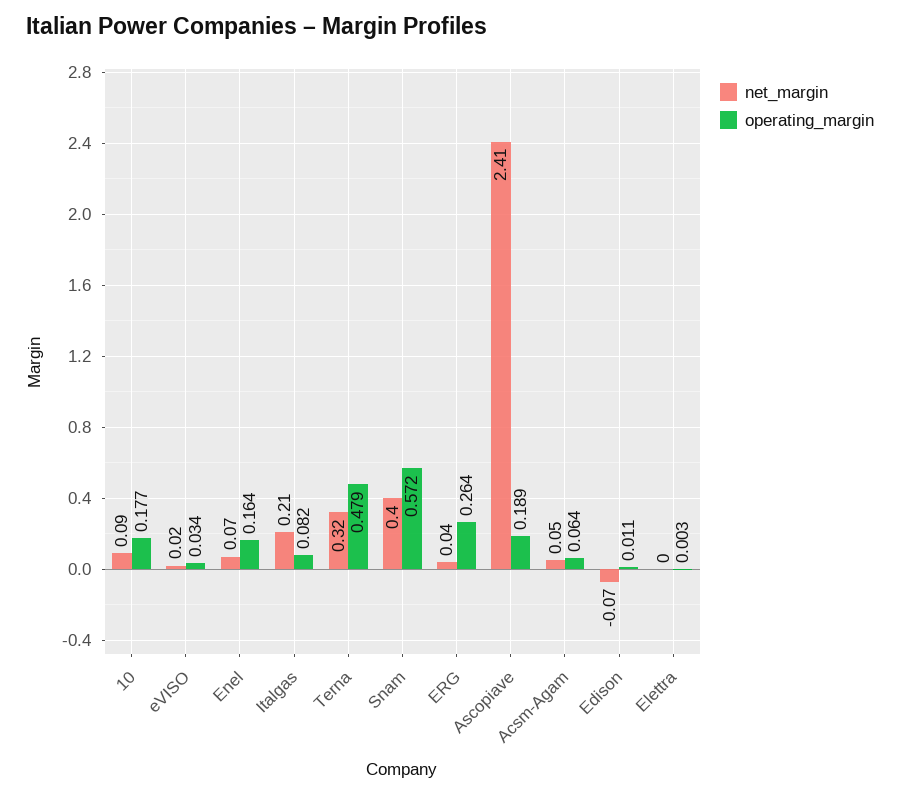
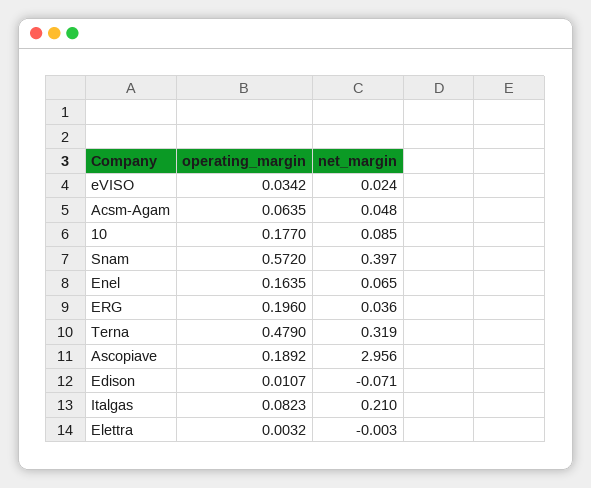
operating_margin, ERG: 0.264 -> 0.196
net_margin, Ascopiave: 2.41 -> 2.956

